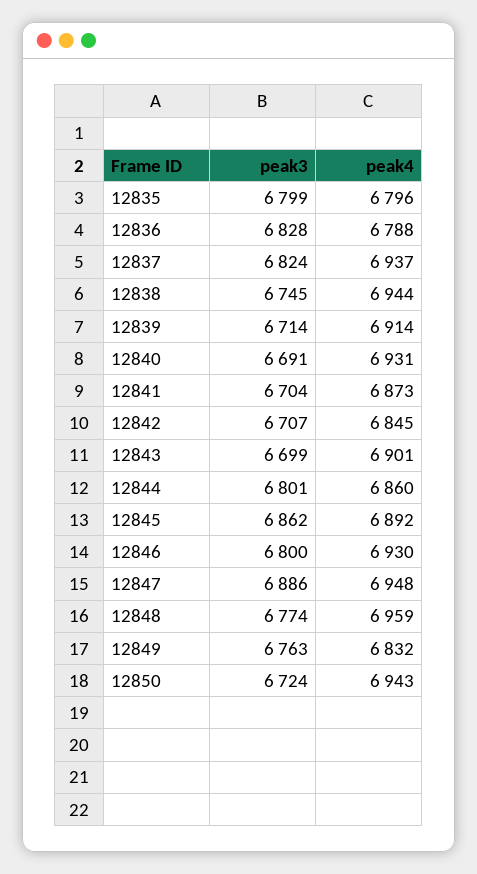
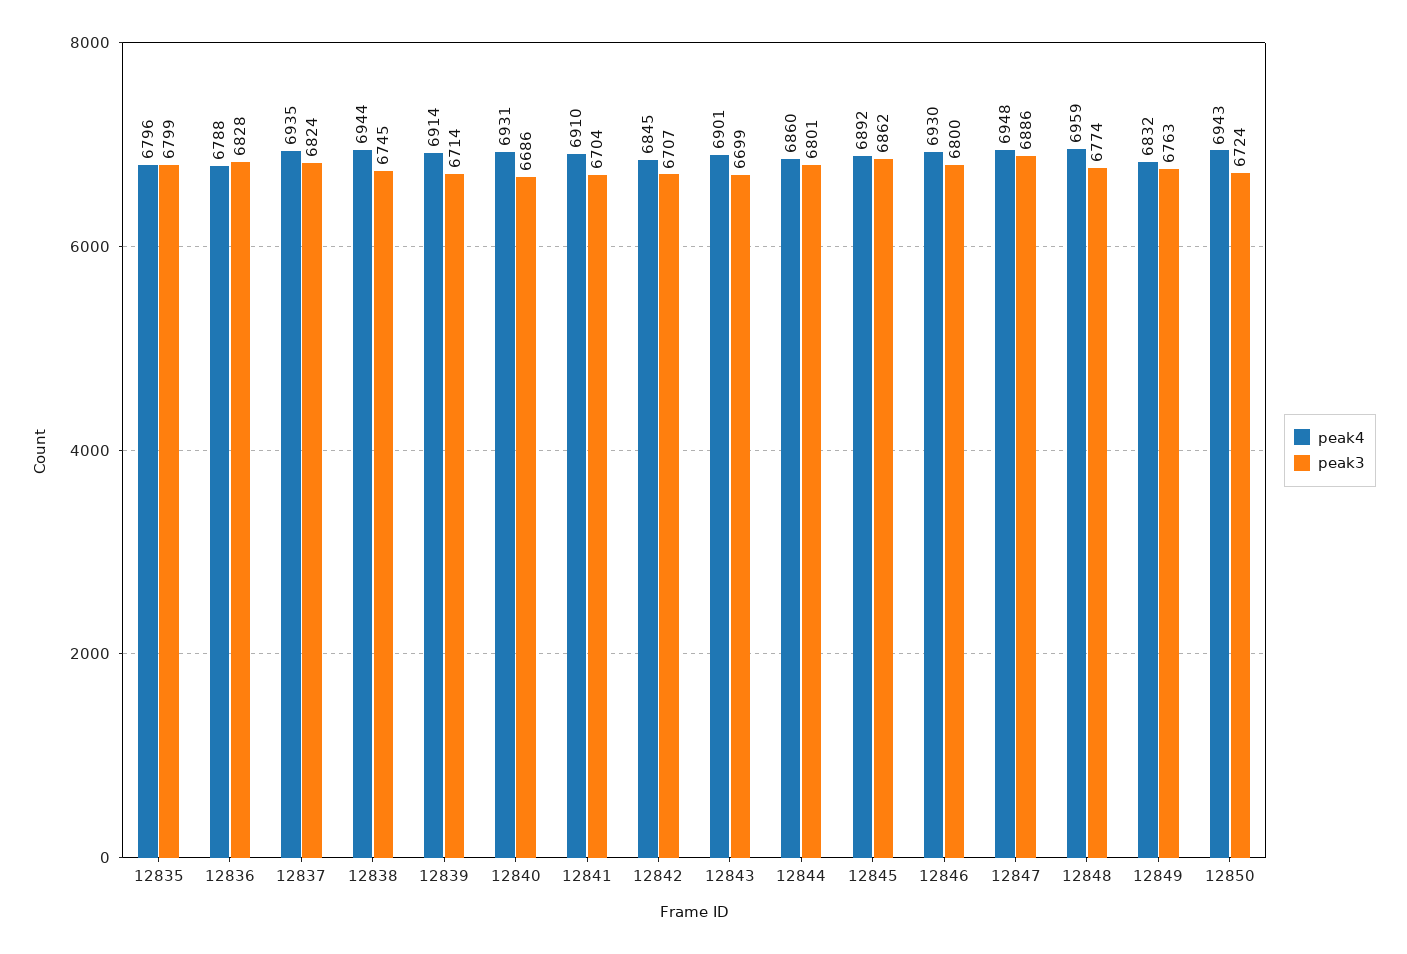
peak4, 12837: 6937 -> 6935
peak3, 12840: 6691 -> 6686
peak4, 12841: 6873 -> 6910

